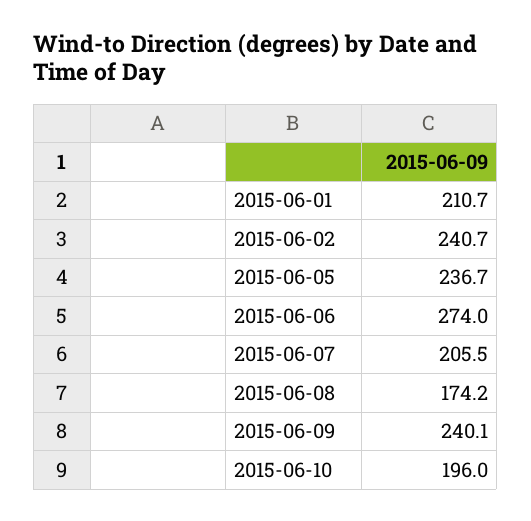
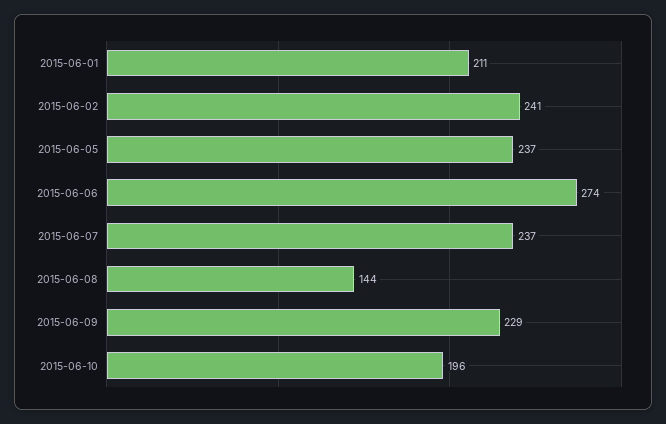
2015-06-07: 205.5 -> 237
2015-06-08: 174.2 -> 144
2015-06-09: 240.1 -> 229

